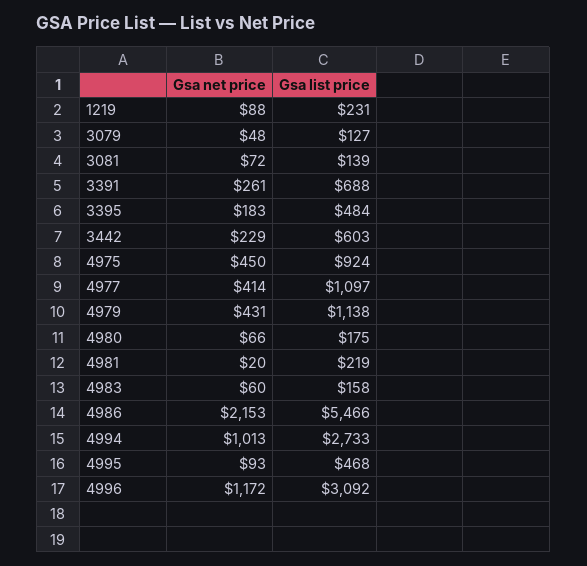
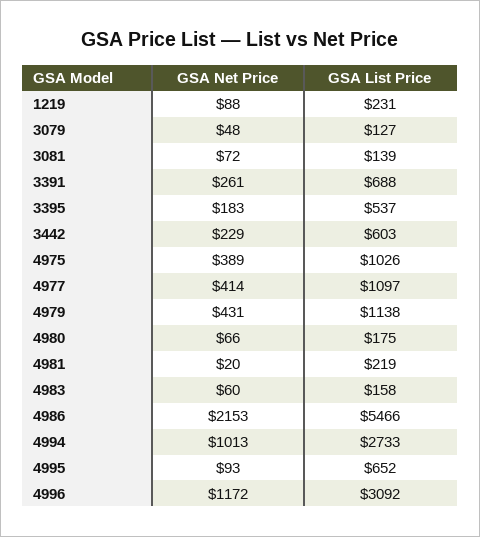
Gsa list price, 3395: 484 -> 537
Gsa net price, 4975: 450 -> 389
Gsa list price, 4975: 924 -> 1026
Gsa list price, 4995: 468 -> 652

